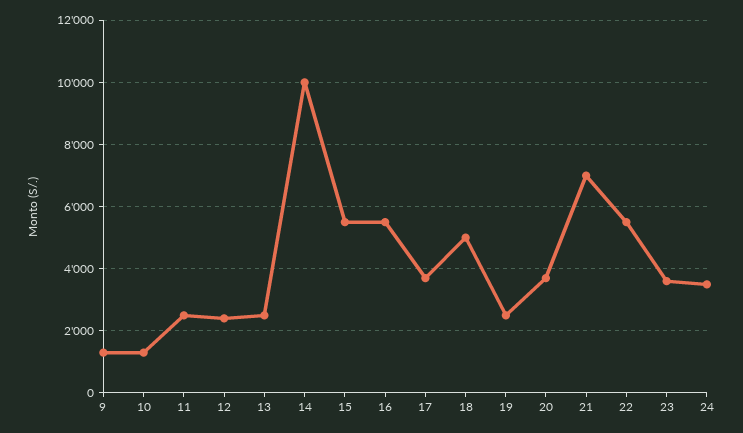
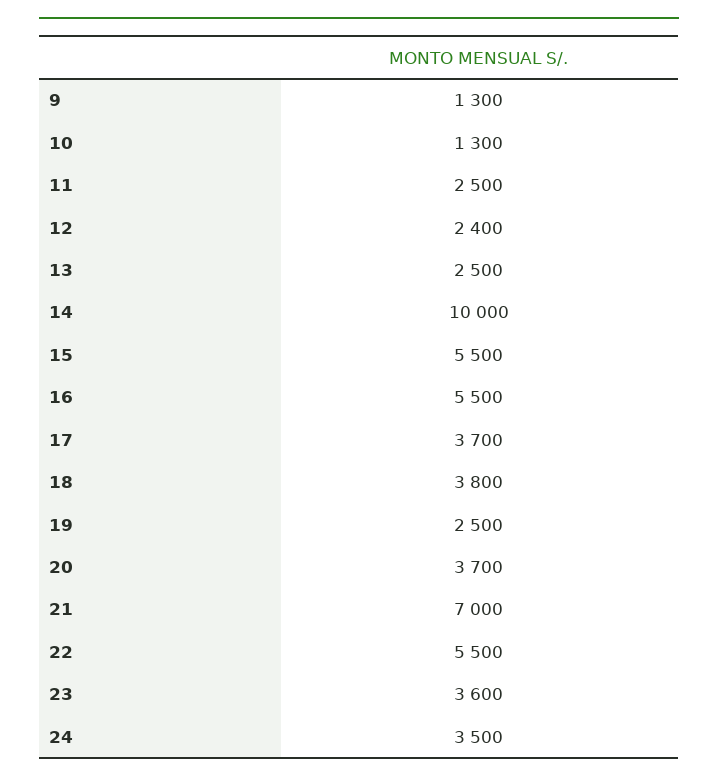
18: 5000 -> 3800

